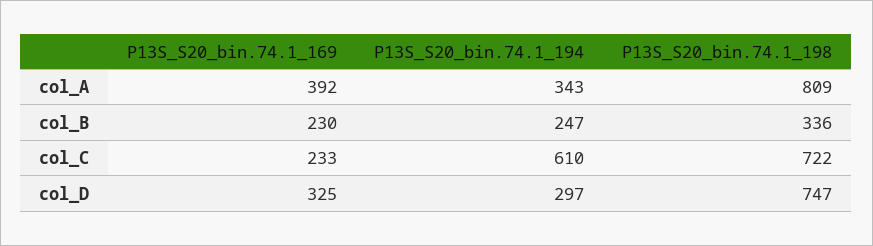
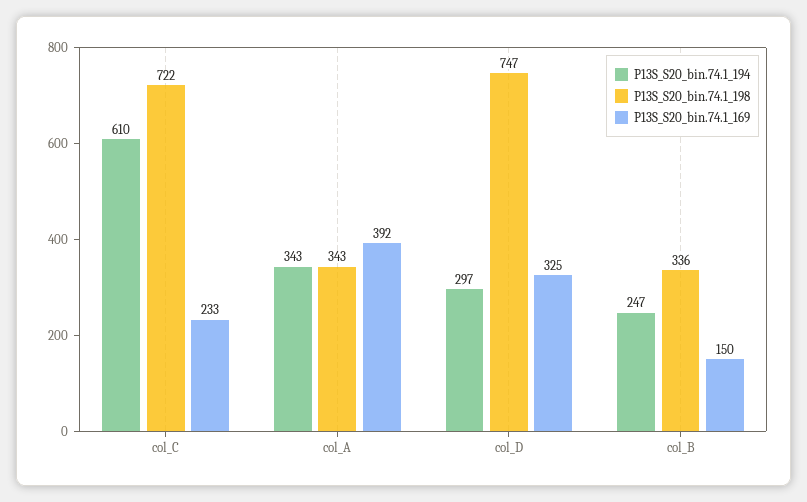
P13S_S20_bin.74.1_198, col_A: 809 -> 343
P13S_S20_bin.74.1_169, col_B: 230 -> 150

